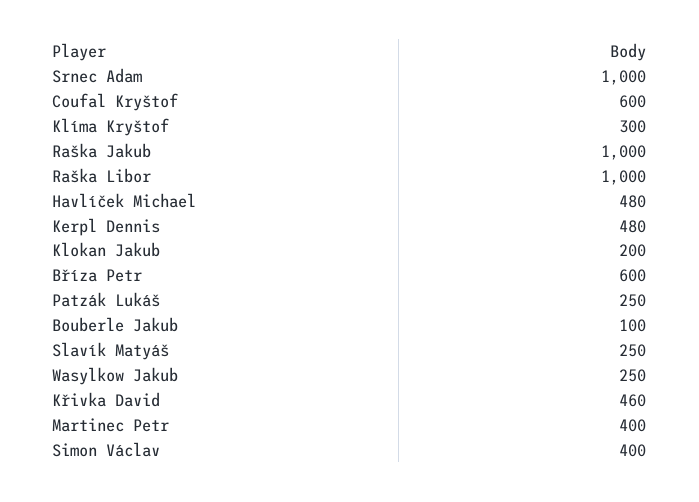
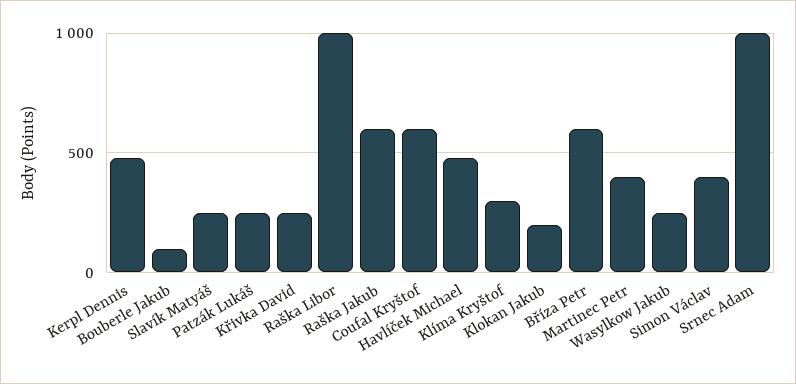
Raška Jakub: 1000 -> 600
Křivka David: 460 -> 250

